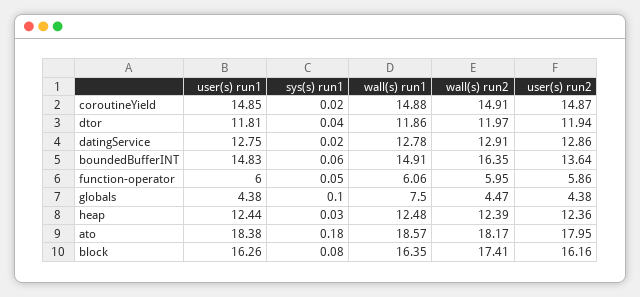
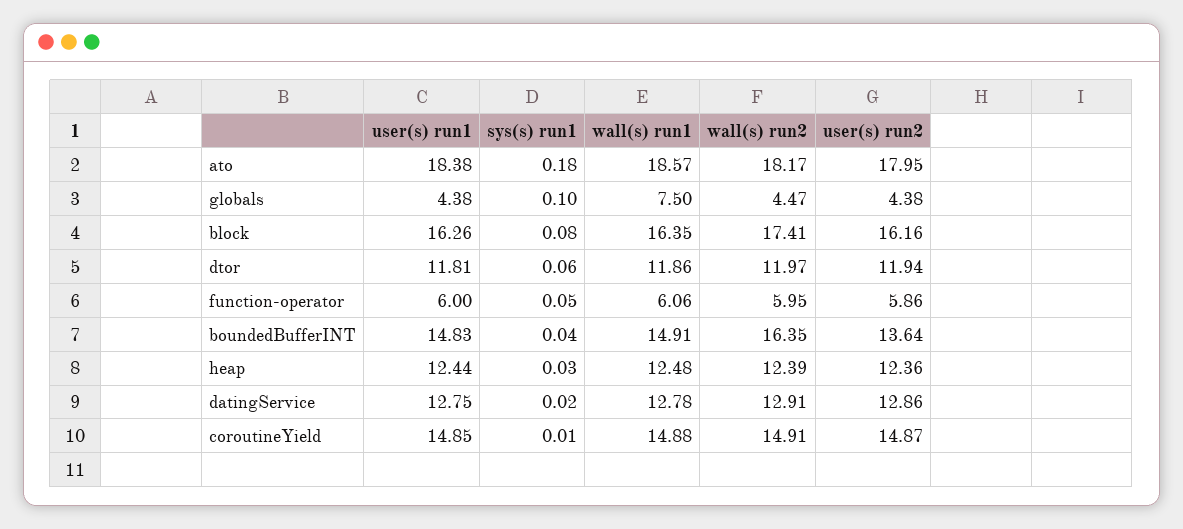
sys(s) run1, coroutineYield: 0.02 -> 0.01
sys(s) run1, dtor: 0.04 -> 0.06
sys(s) run1, boundedBufferINT: 0.06 -> 0.04

